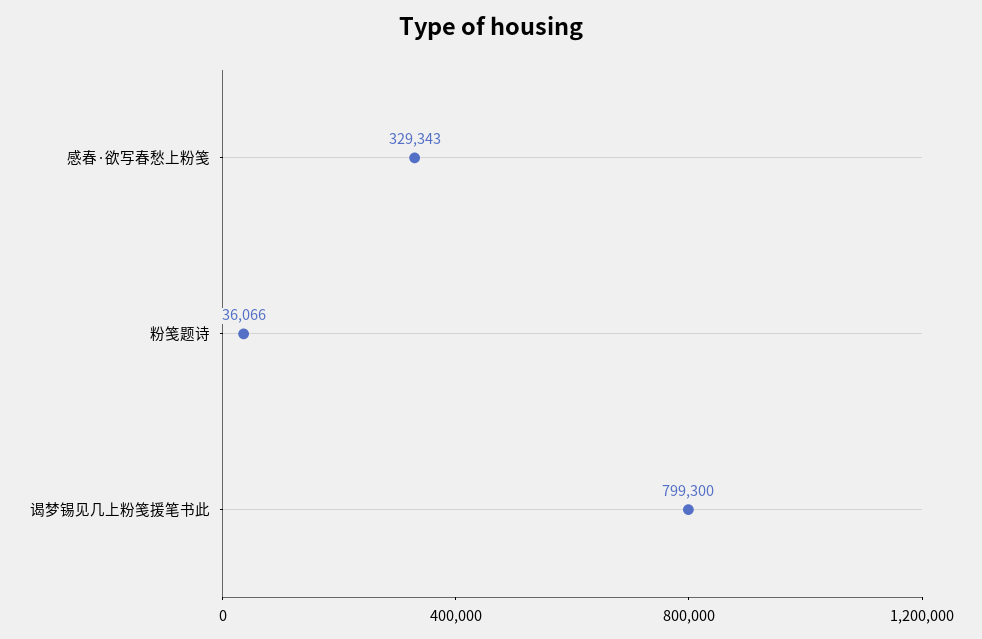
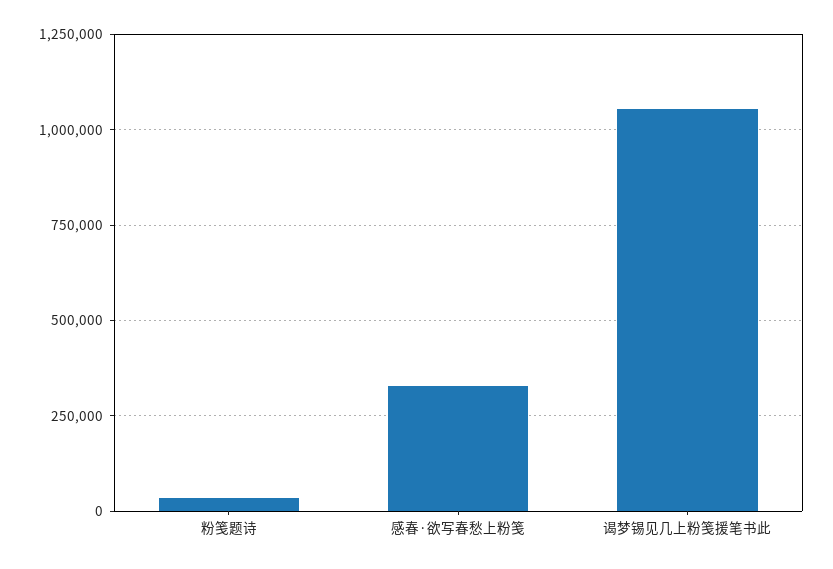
谒梦锡见几上粉笺援笔书此: 799300 -> 1050000

